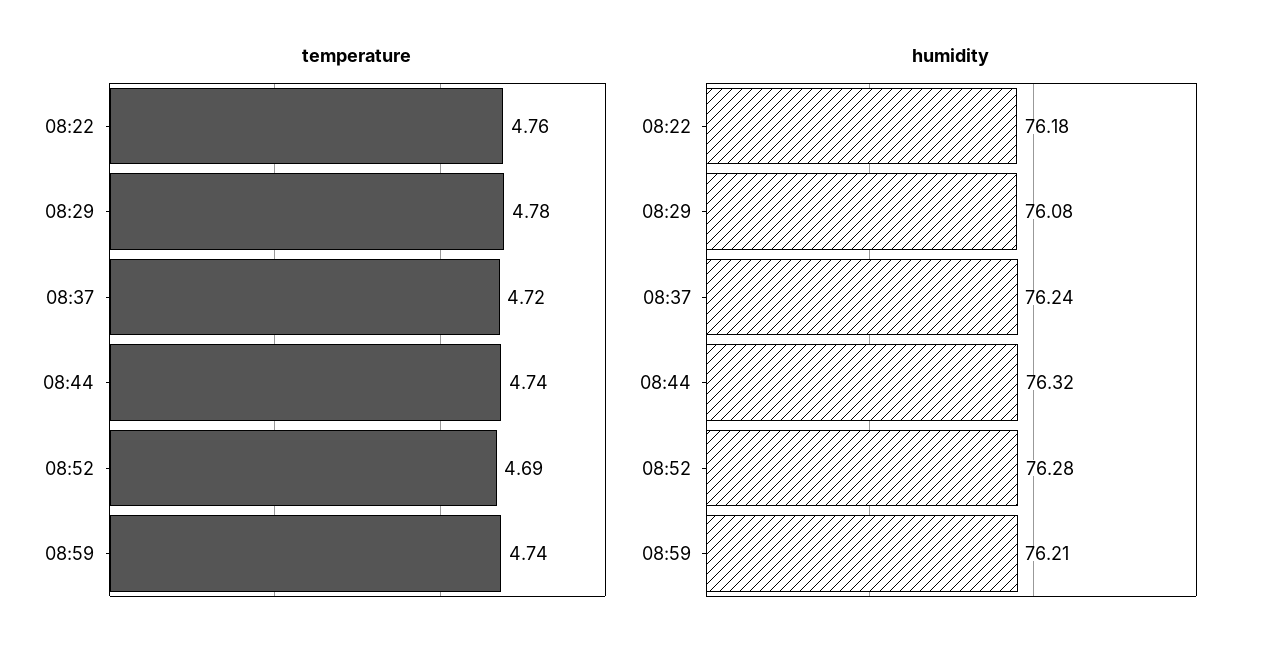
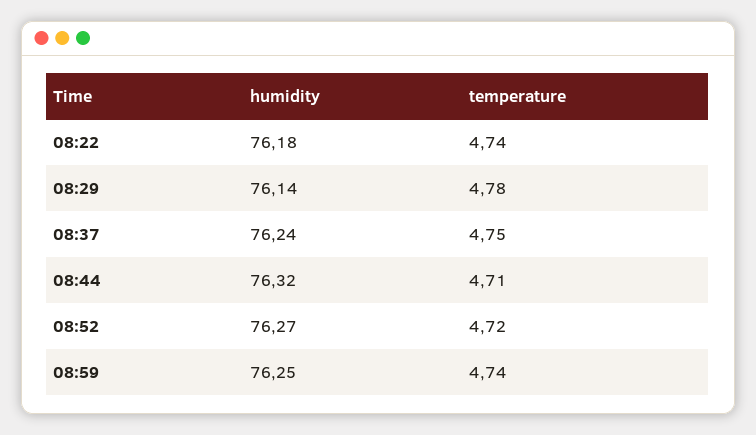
temperature, 08:22: 4.76 -> 4.74
temperature, 08:37: 4.72 -> 4.75
temperature, 08:44: 4.74 -> 4.71
temperature, 08:52: 4.69 -> 4.72
humidity, 08:29: 76.08 -> 76.14
humidity, 08:52: 76.28 -> 76.27
humidity, 08:59: 76.21 -> 76.25

